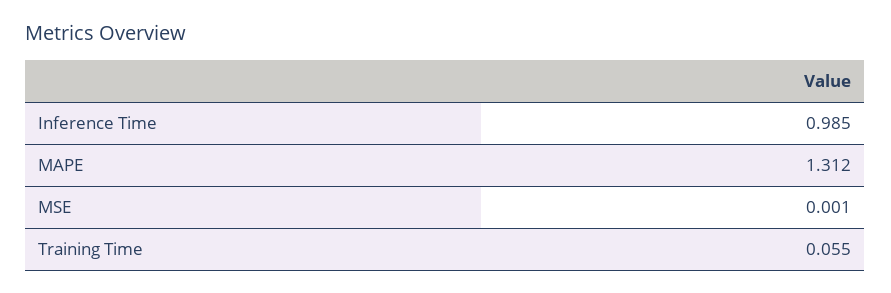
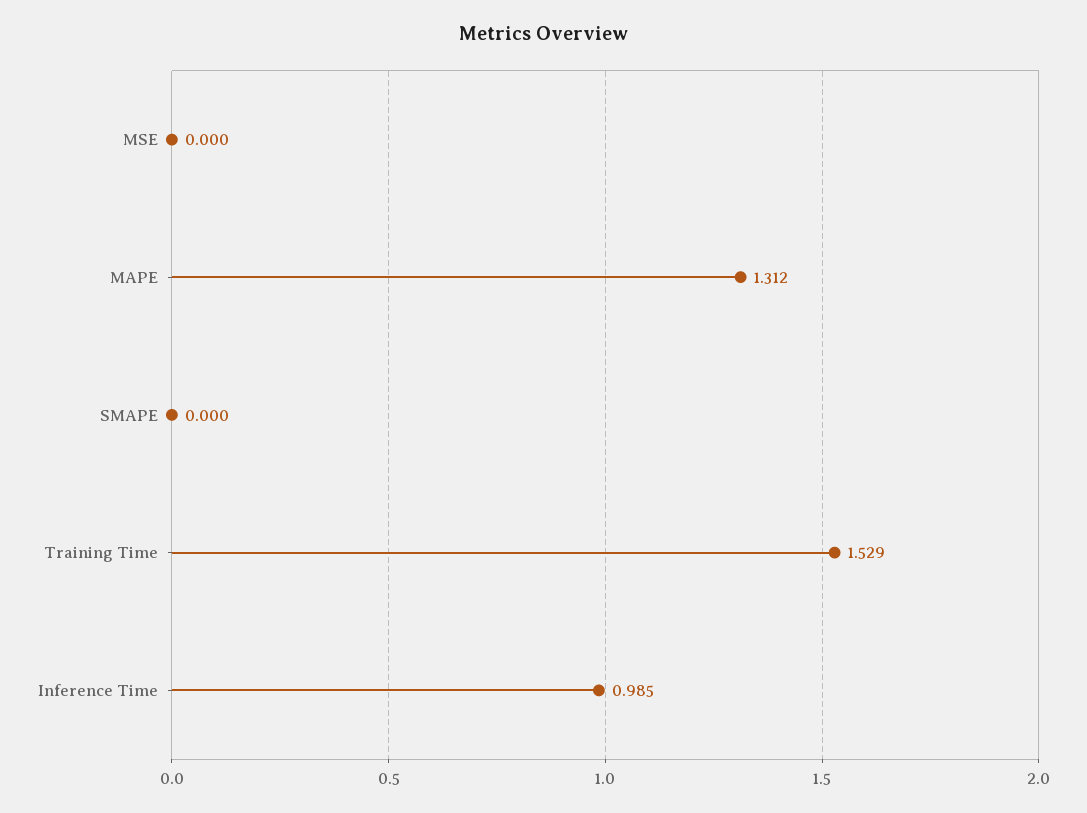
MSE: 0.001 -> 0
Training Time: 0.055 -> 1.529
SMAPE: none -> 0

